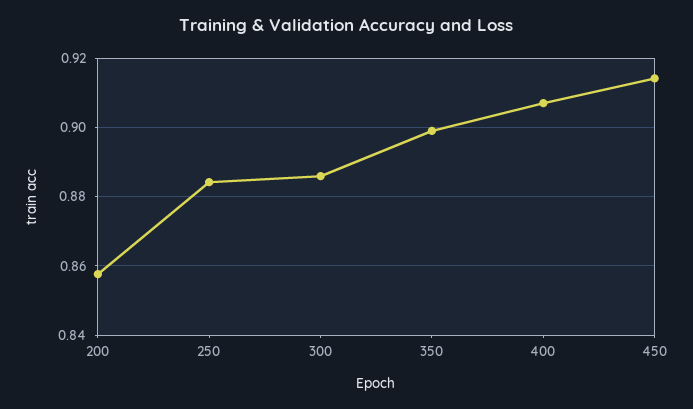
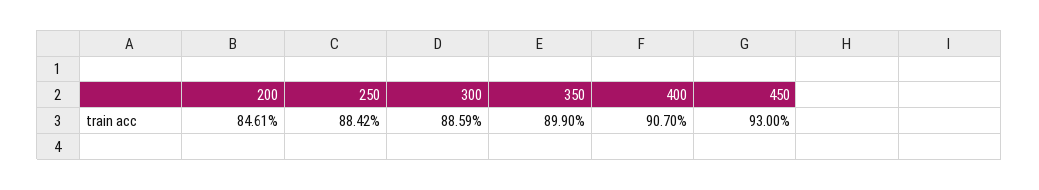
200: 0.858 -> 0.8461
450: 0.914 -> 0.93

